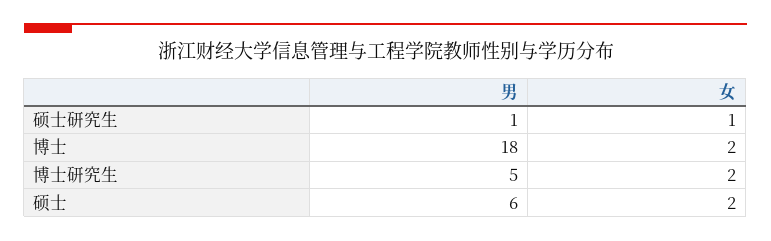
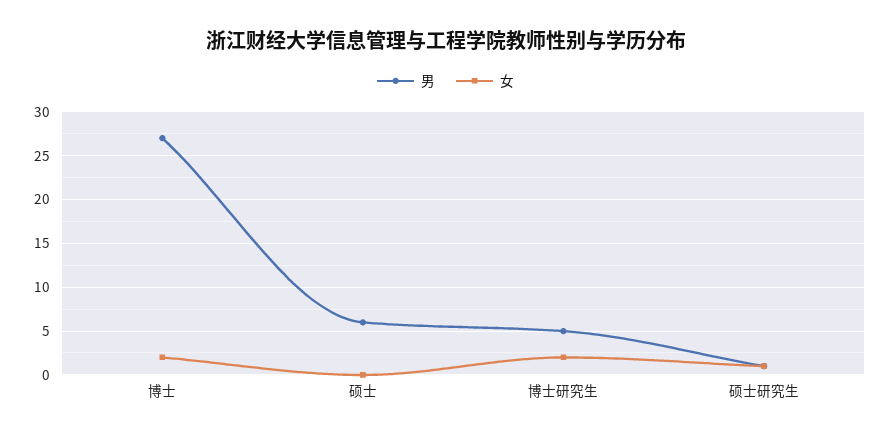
男, 博士: 18 -> 27
女, 硕士: 2 -> 0

